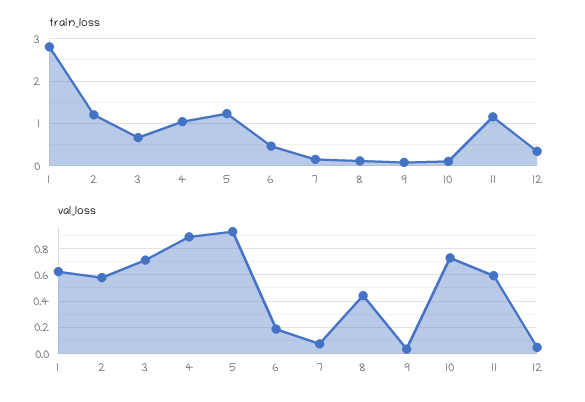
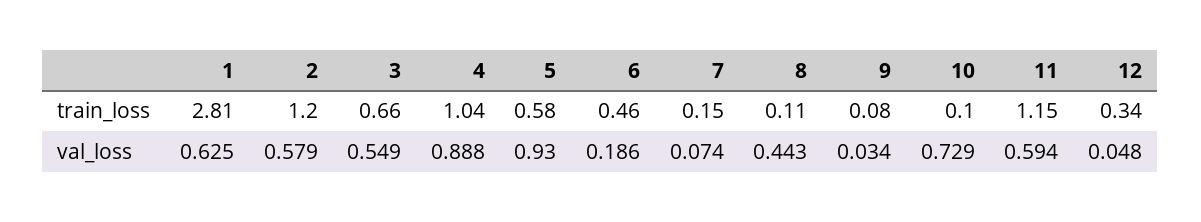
train_loss, 5: 1.2 -> 0.58
val_loss, 3: 0.7 -> 0.549

